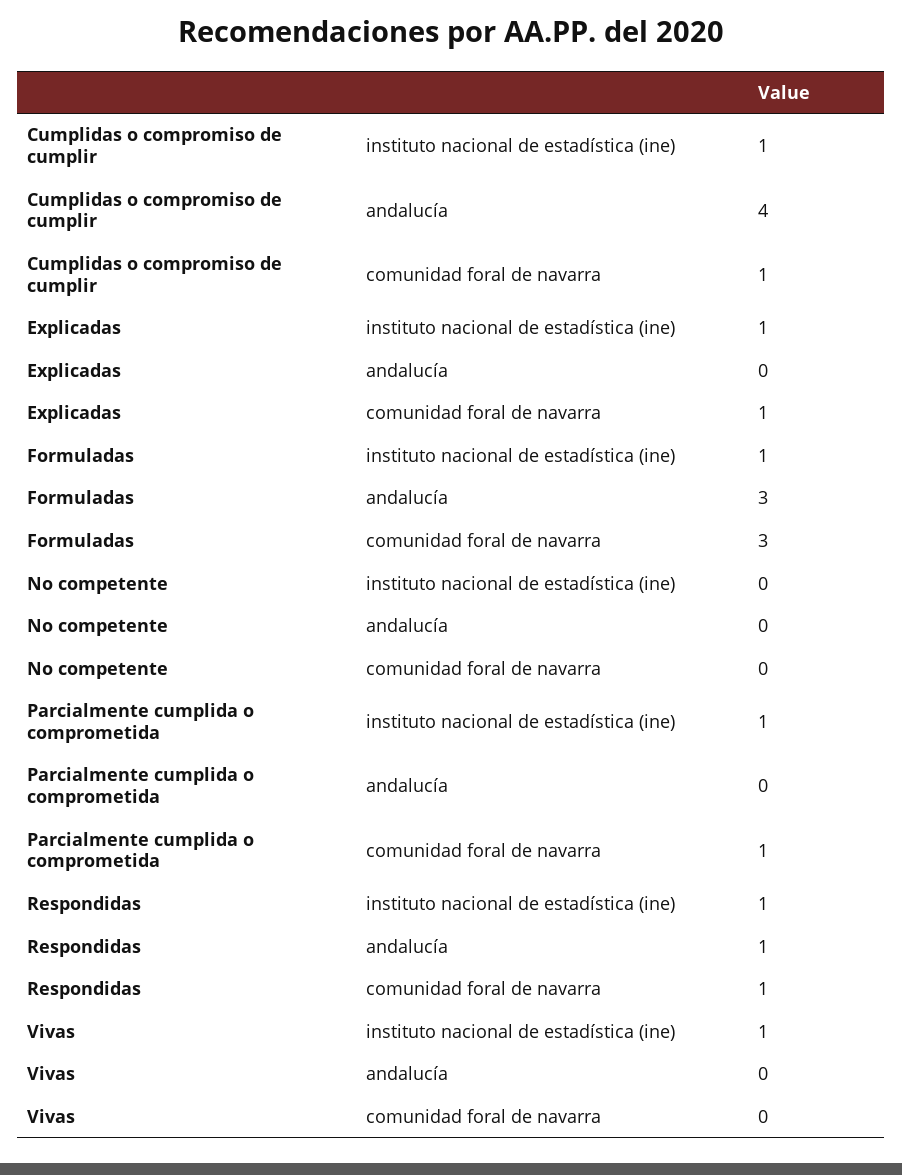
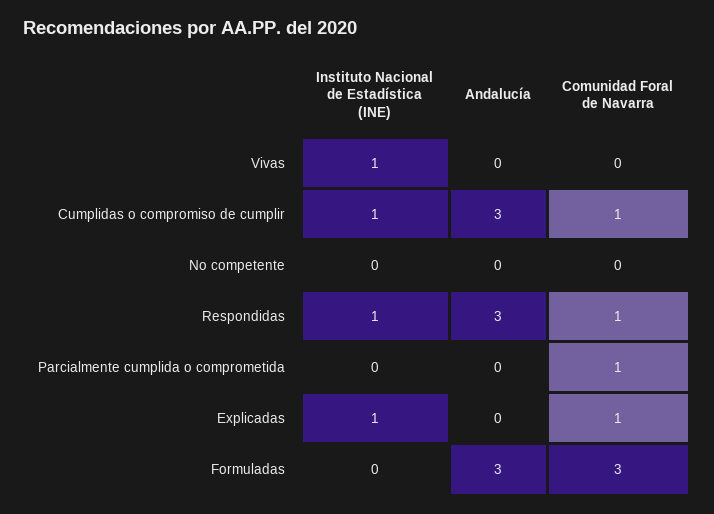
Cumplidas o compromiso de cumplir, andalucía: 4 -> 3
Formuladas, instituto nacional de estadística (ine): 1 -> 0
Parcialmente cumplida o comprometida, instituto nacional de estadística (ine): 1 -> 0
Respondidas, andalucía: 1 -> 3

